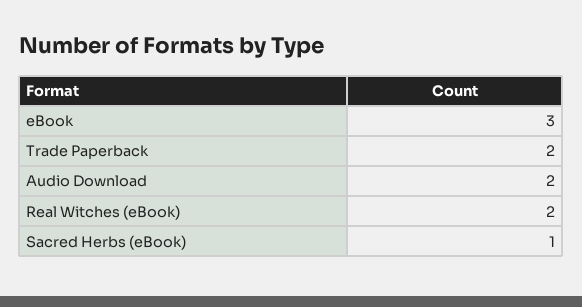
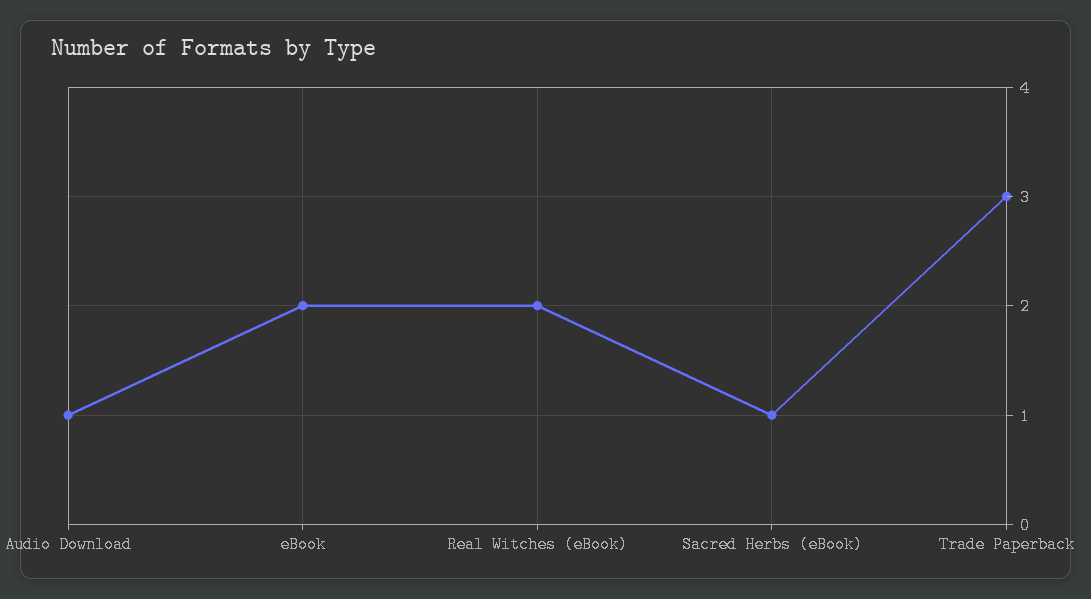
eBook: 3 -> 2
Trade Paperback: 2 -> 3
Audio Download: 2 -> 1

